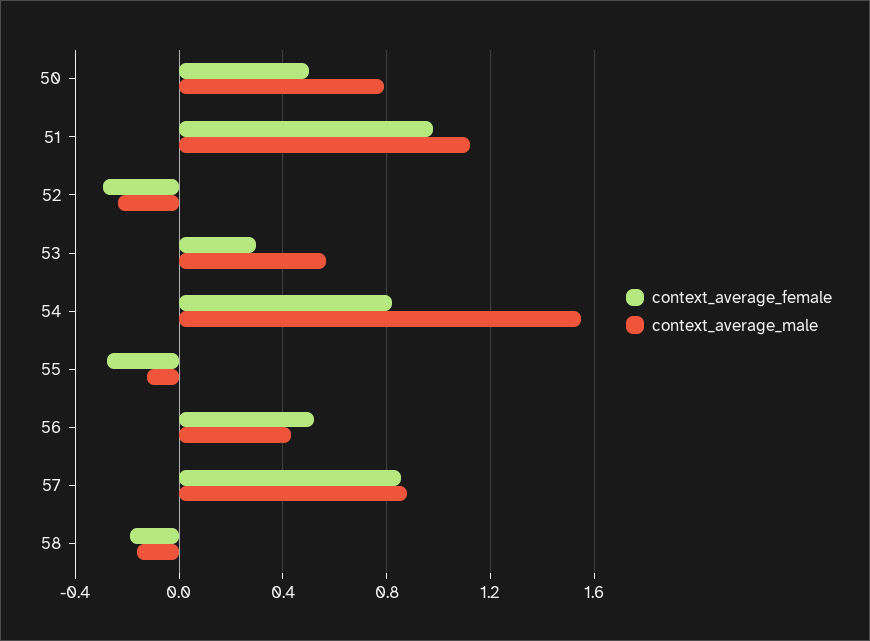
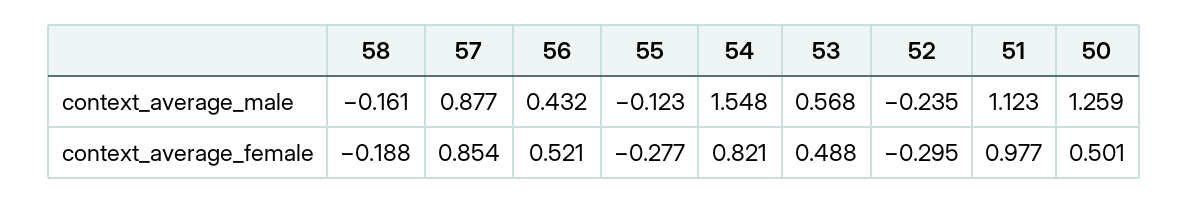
context_average_male, 50: 0.8 -> 1.259
context_average_female, 53: 0.3 -> 0.488

